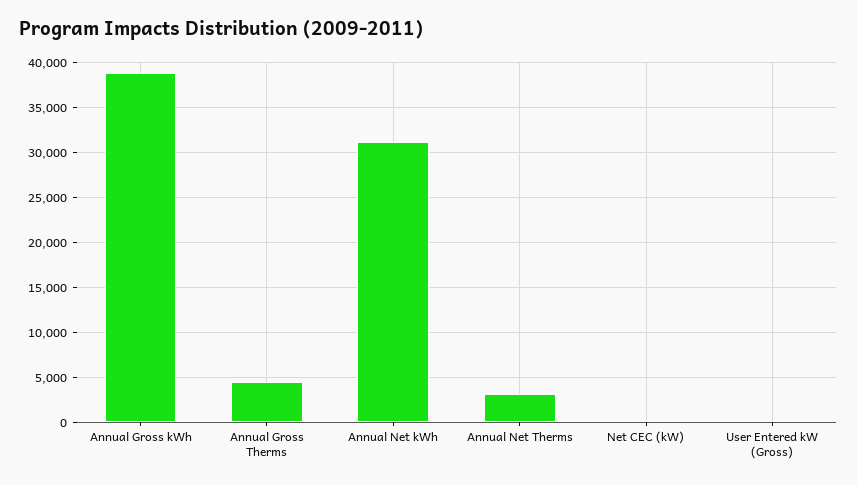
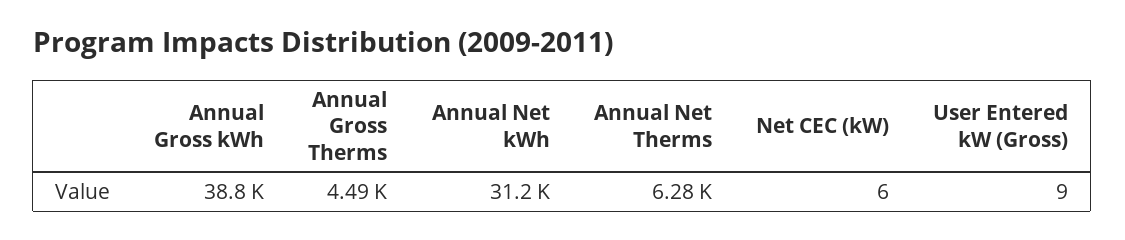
Annual Net Therms: 3000 -> 6280

